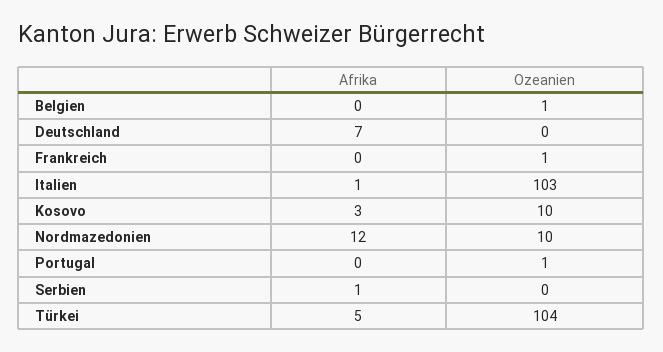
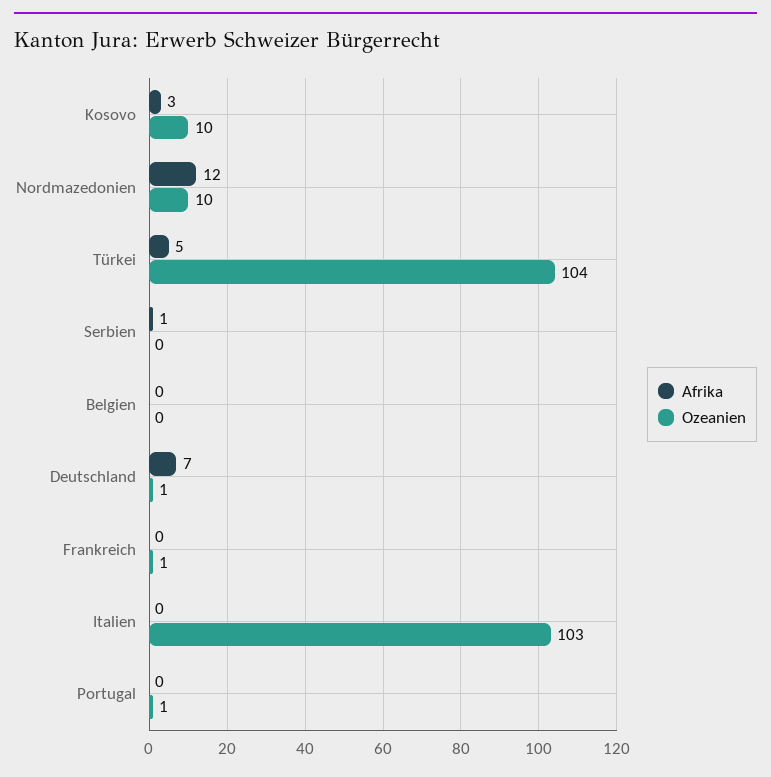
Ozeanien, Belgien: 1 -> 0
Ozeanien, Deutschland: 0 -> 1
Afrika, Italien: 1 -> 0

